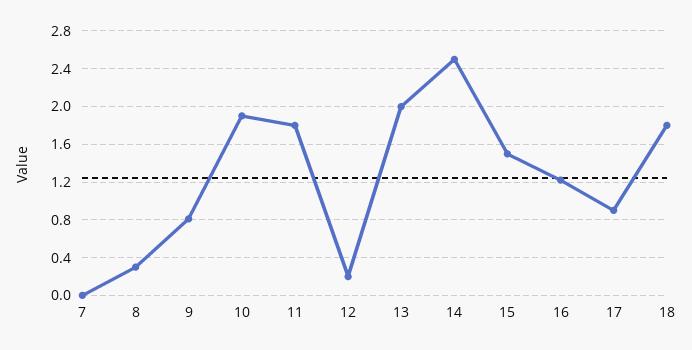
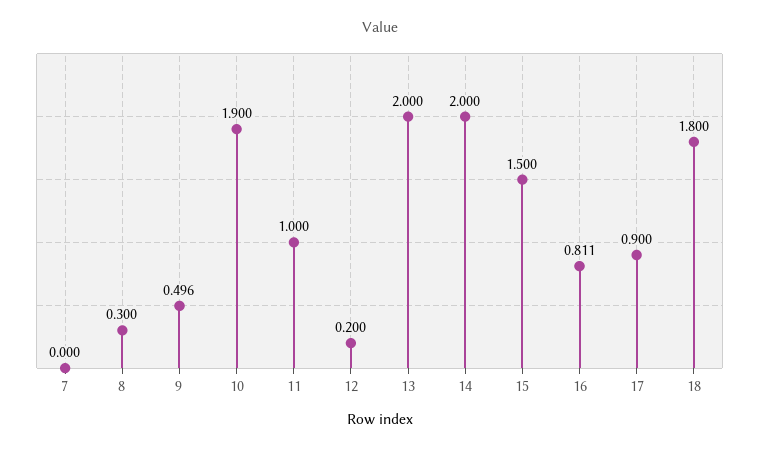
9: 0.8 -> 0.496
11: 1.8 -> 1
14: 2.5 -> 2
16: 1.2 -> 0.811

